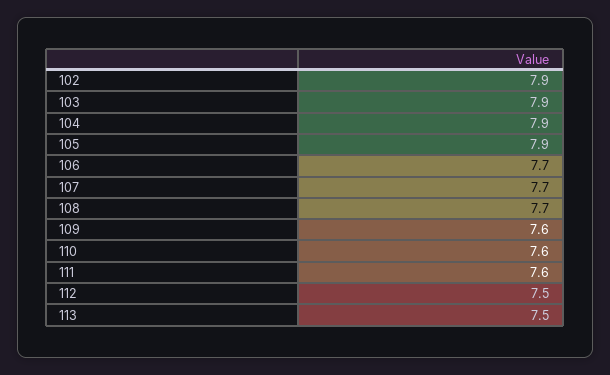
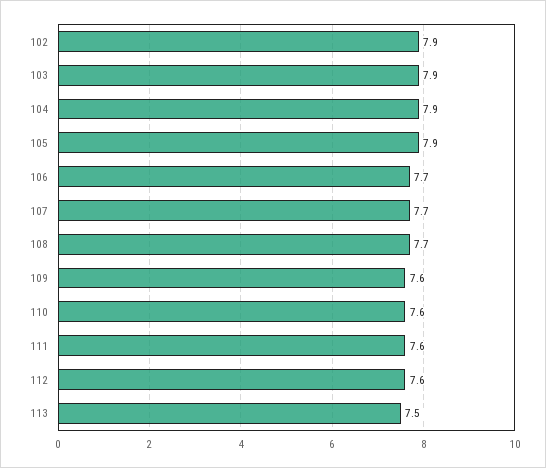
112: 7.5 -> 7.6

